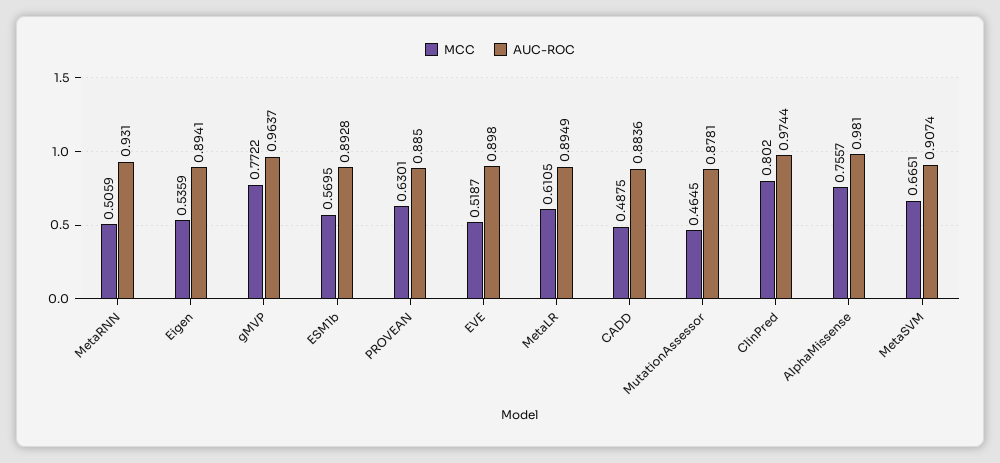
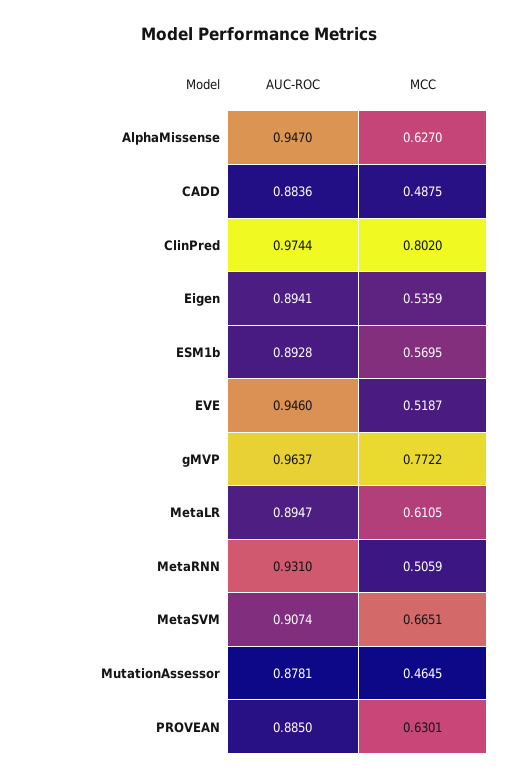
AUC-ROC, EVE: 0.898 -> 0.946
AUC-ROC, MetaLR: 0.8949 -> 0.8947
MCC, AlphaMissense: 0.7557 -> 0.627
AUC-ROC, AlphaMissense: 0.981 -> 0.947

